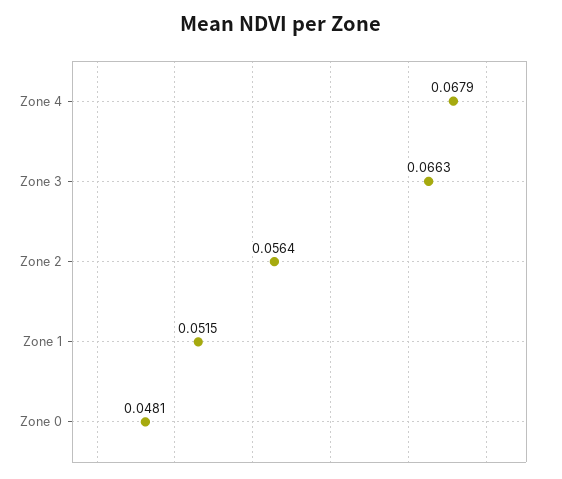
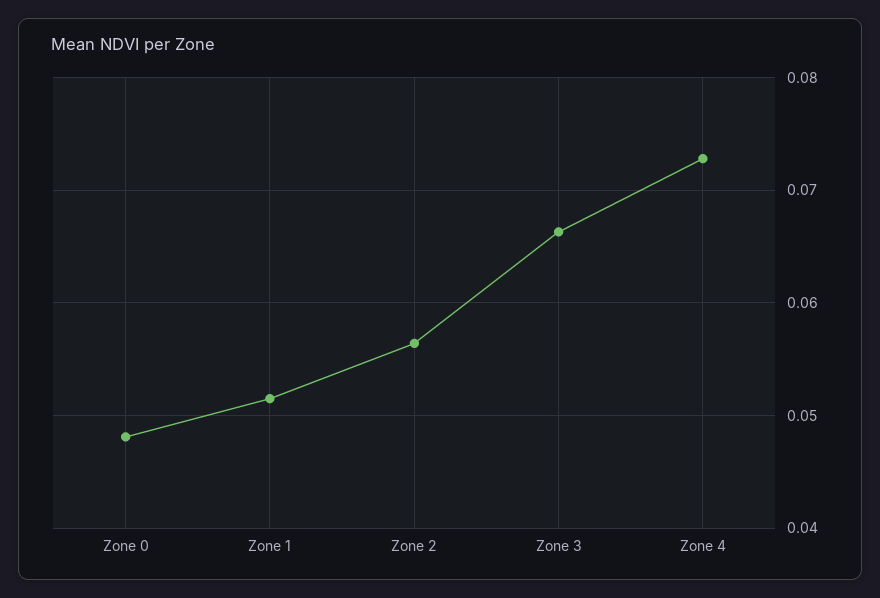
Zone 4: 0.0679 -> 0.073

